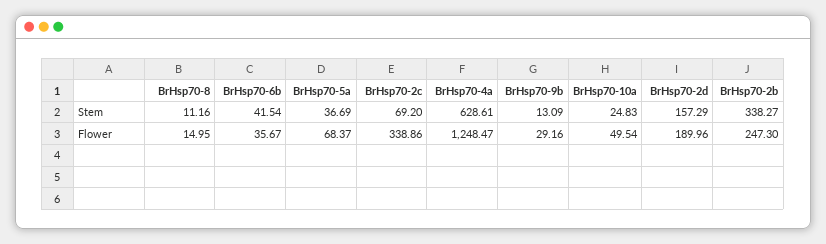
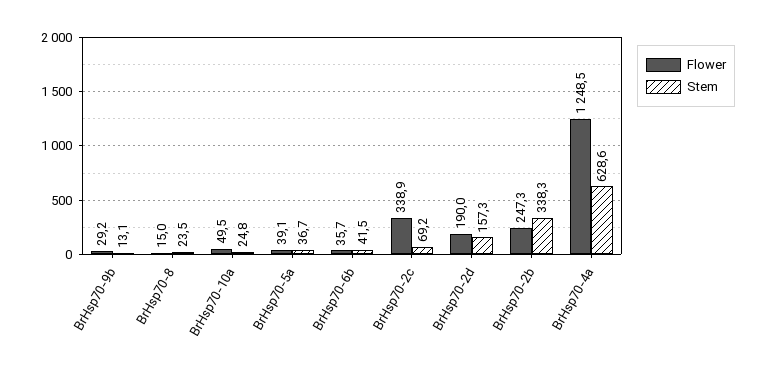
Stem, BrHsp70-8: 11.16 -> 23.5
Flower, BrHsp70-5a: 68.37 -> 39.1

